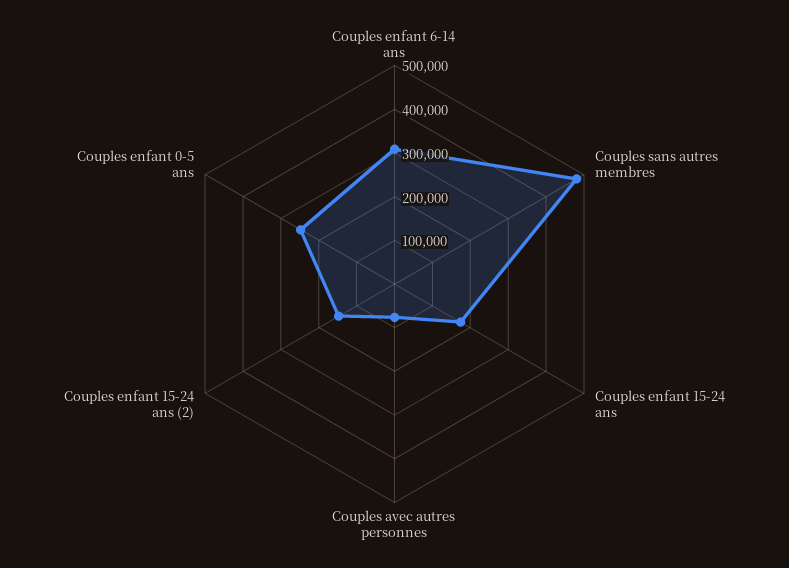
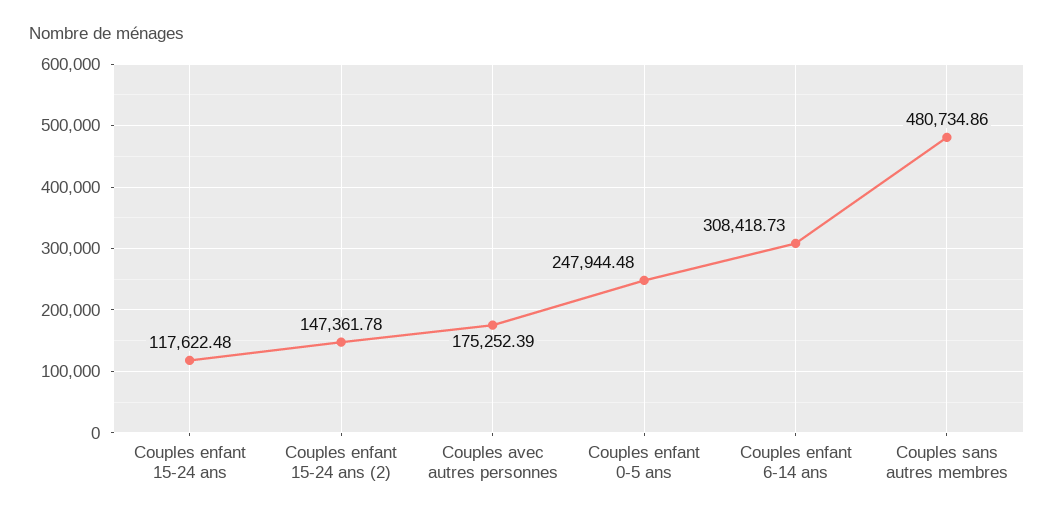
Couples enfant 15-24 ans: 180000 -> 117622.48
Couples avec autres personnes: 80000 -> 175252.39

